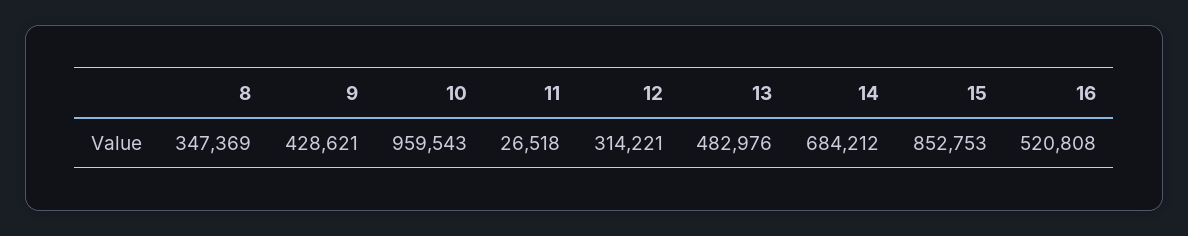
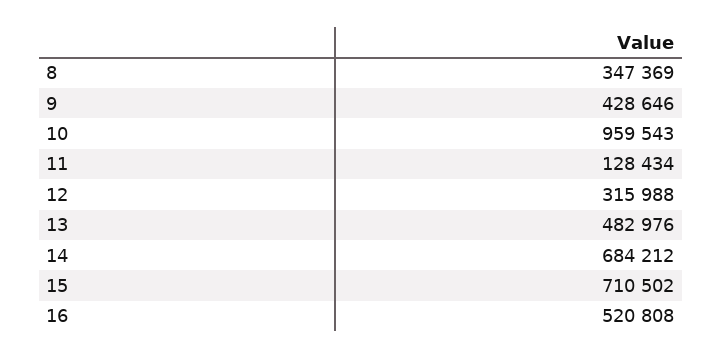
9: 428621 -> 428646
11: 26518 -> 128434
12: 314221 -> 315988
15: 852753 -> 710502

